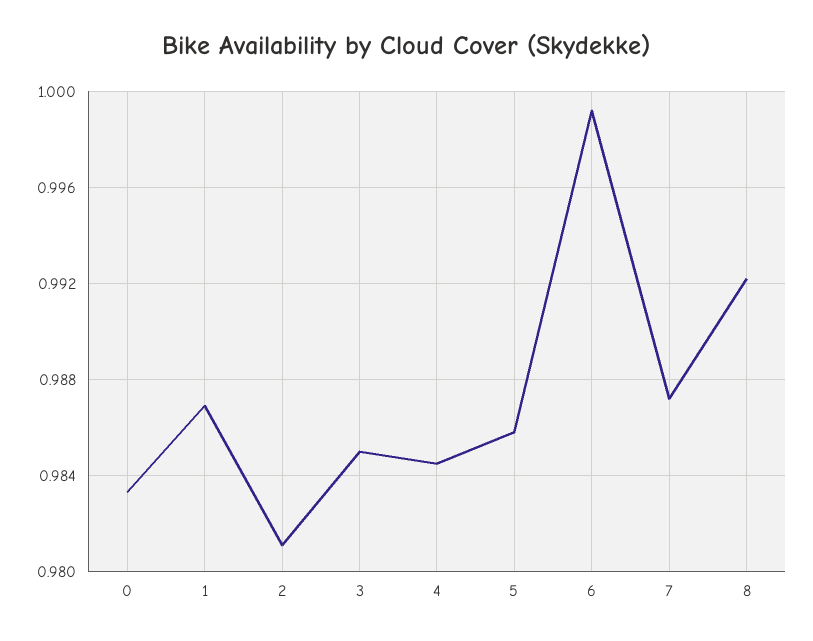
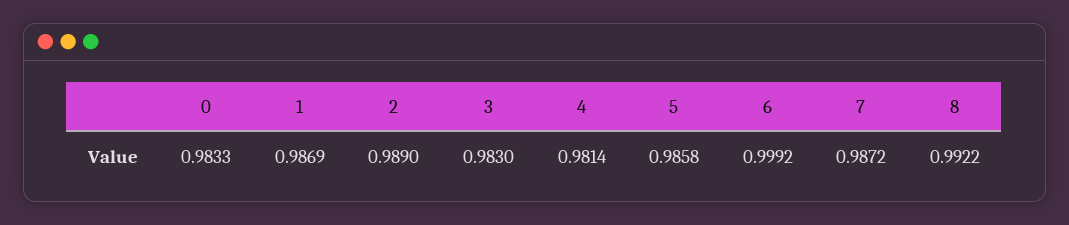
2: 0.981 -> 0.989
3: 0.985 -> 0.983
4: 0.9845 -> 0.9814

